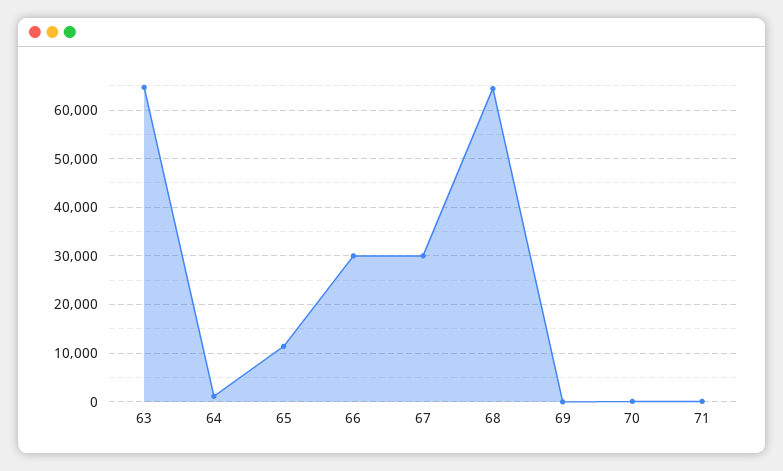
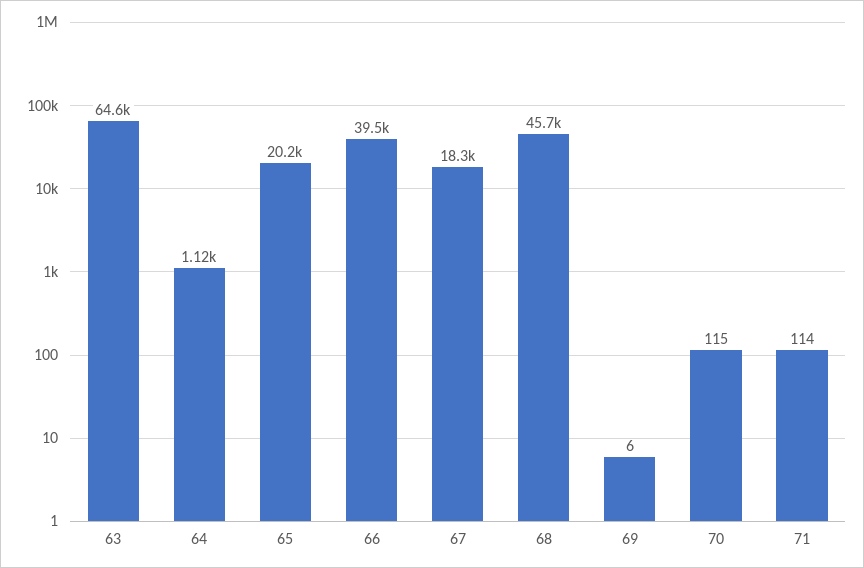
65: 12000 -> 20200
66: 30000 -> 39500
67: 30000 -> 18300
68: 64000 -> 45700

